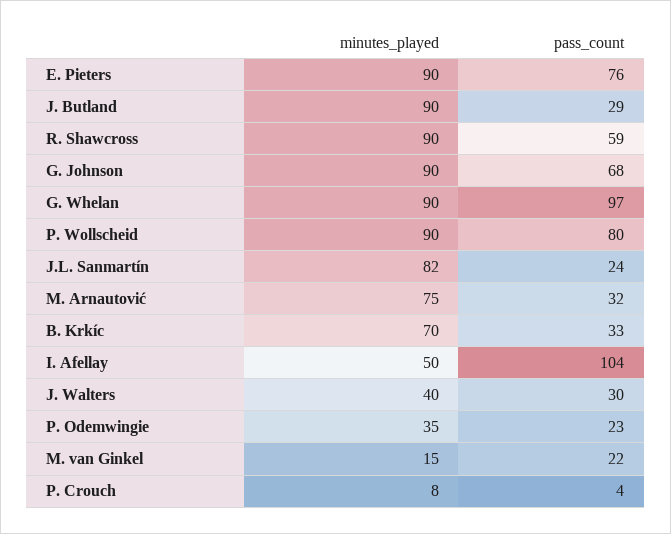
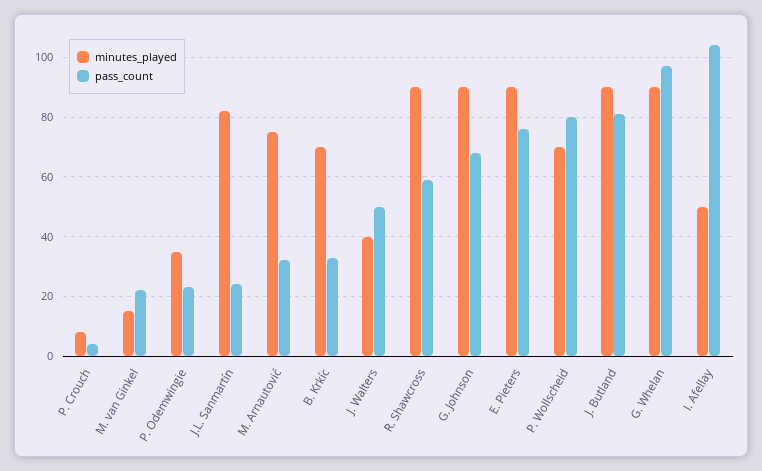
pass_count, J. Butland: 29 -> 80
minutes_played, P. Wollscheid: 90 -> 70
pass_count, J. Walters: 30 -> 50

